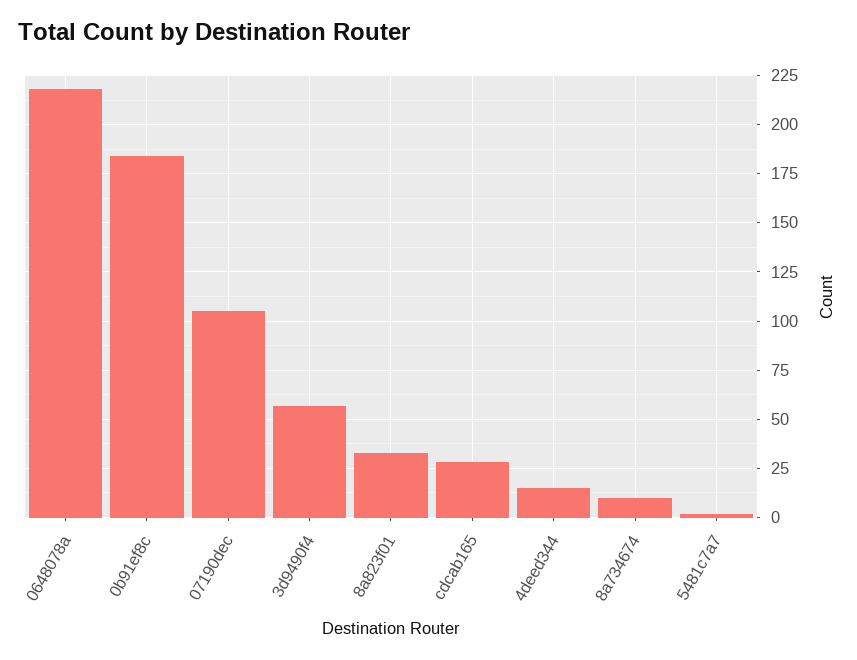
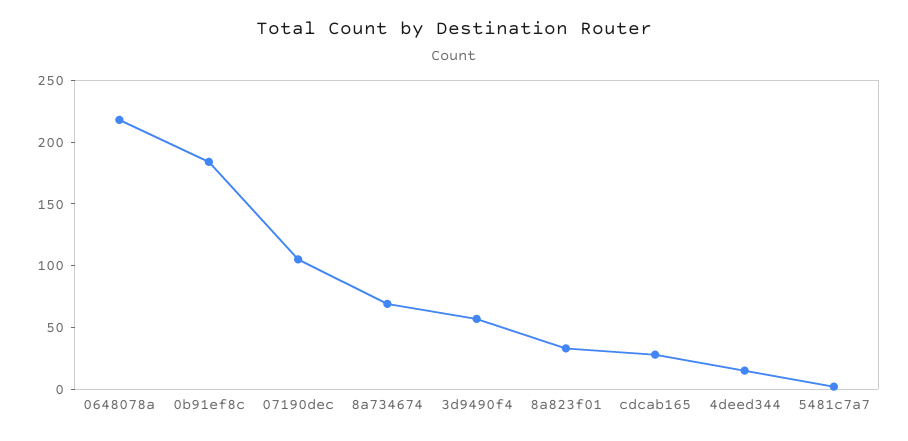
8a734674: 10 -> 70

